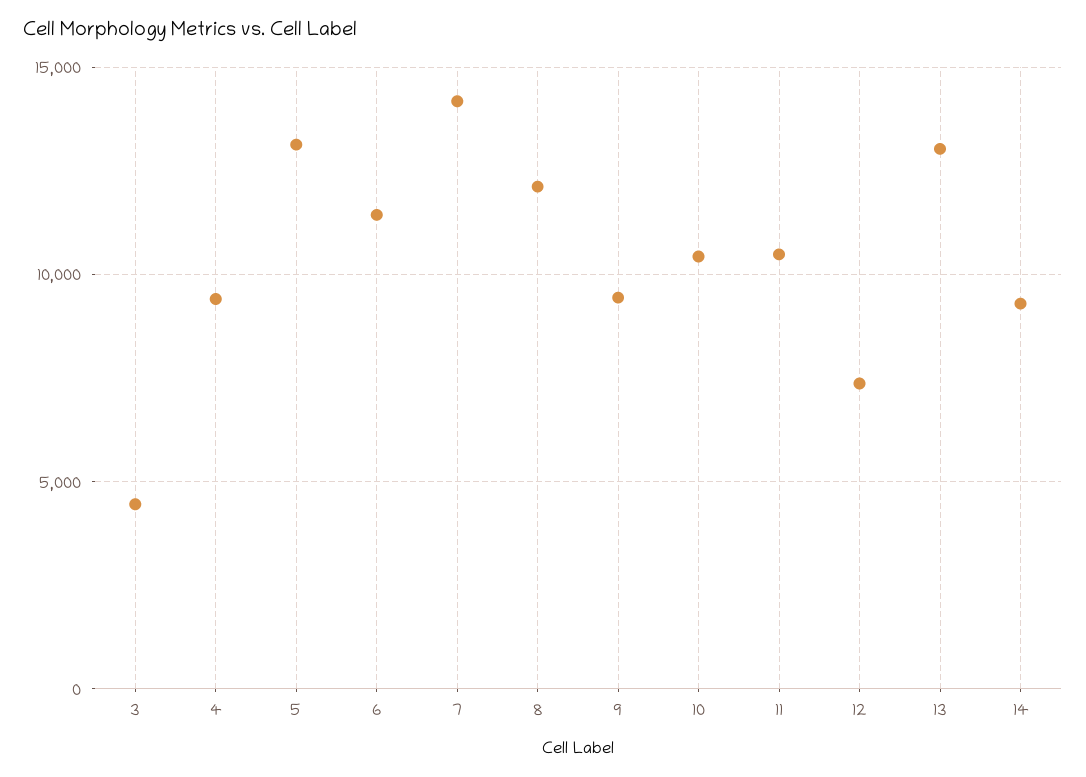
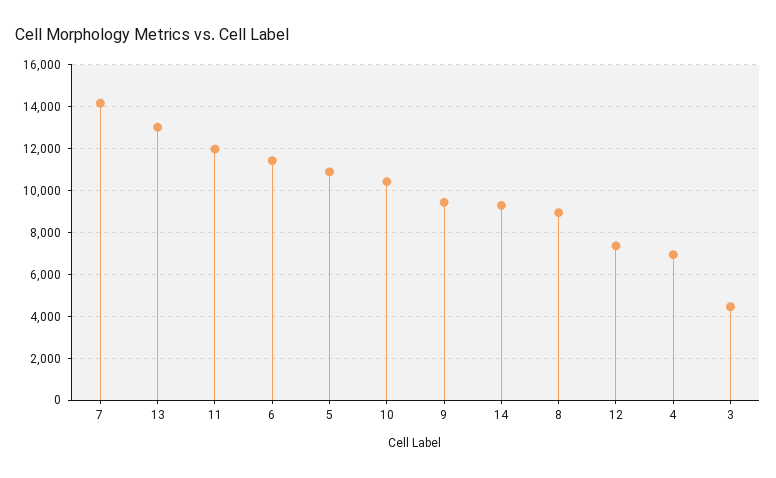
4: 9500 -> 7000
5: 13000 -> 11000
8: 12000 -> 9000
11: 10500 -> 12000

